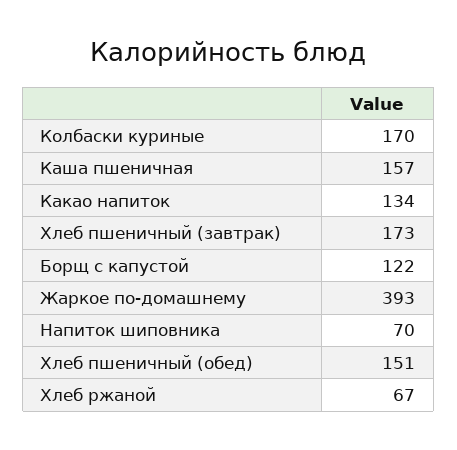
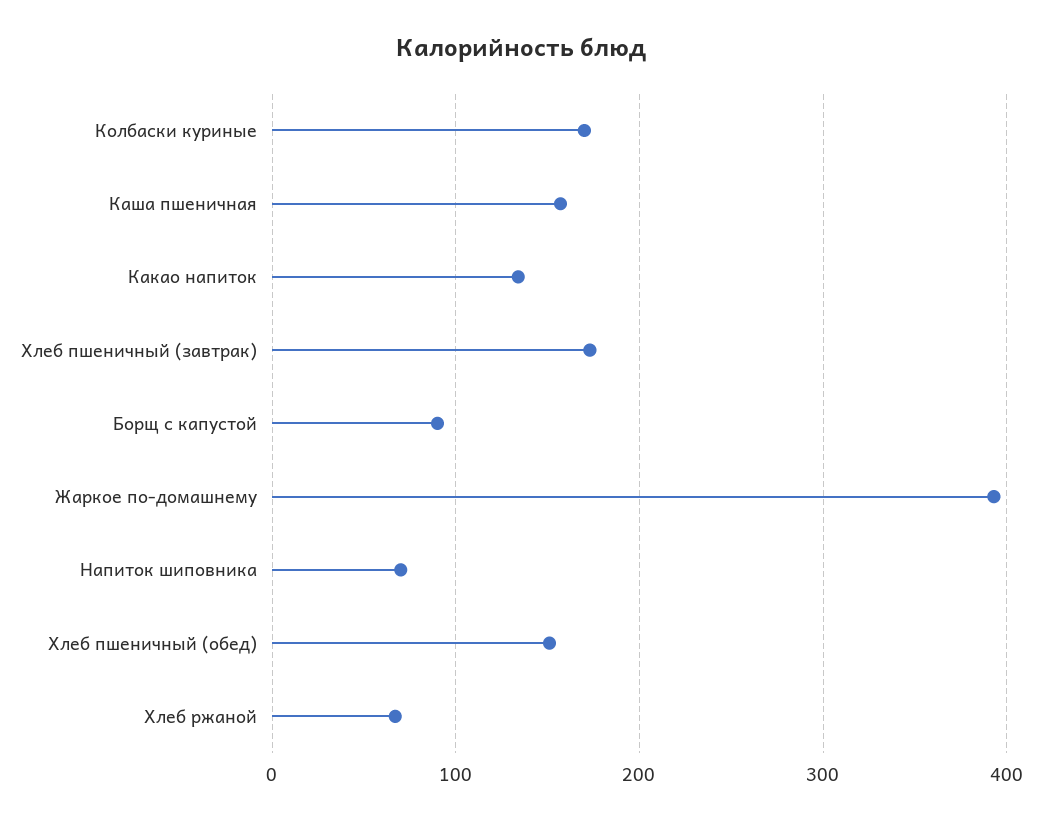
Борщ с капустой: 122 -> 90

